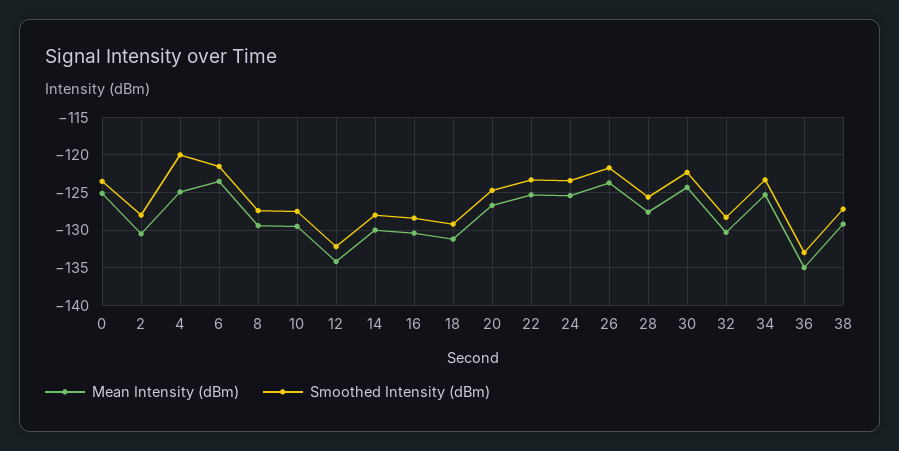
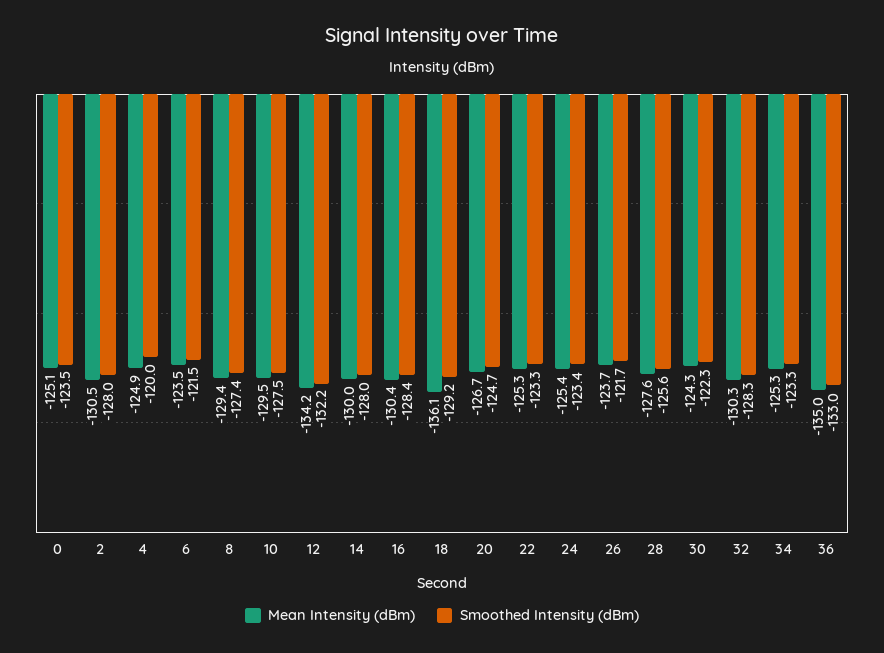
Mean Intensity (dBm), 18: -131 -> -136.1
Mean Intensity (dBm), 38: -129 -> none
Smoothed Intensity (dBm), 38: -127 -> none

